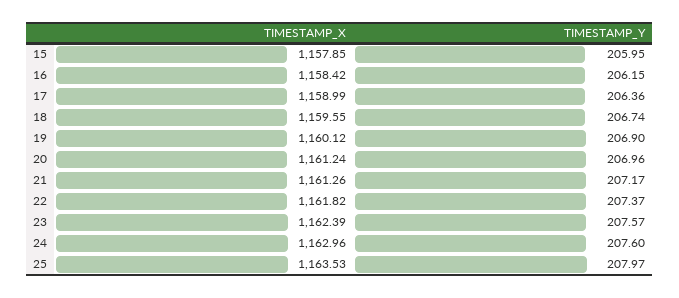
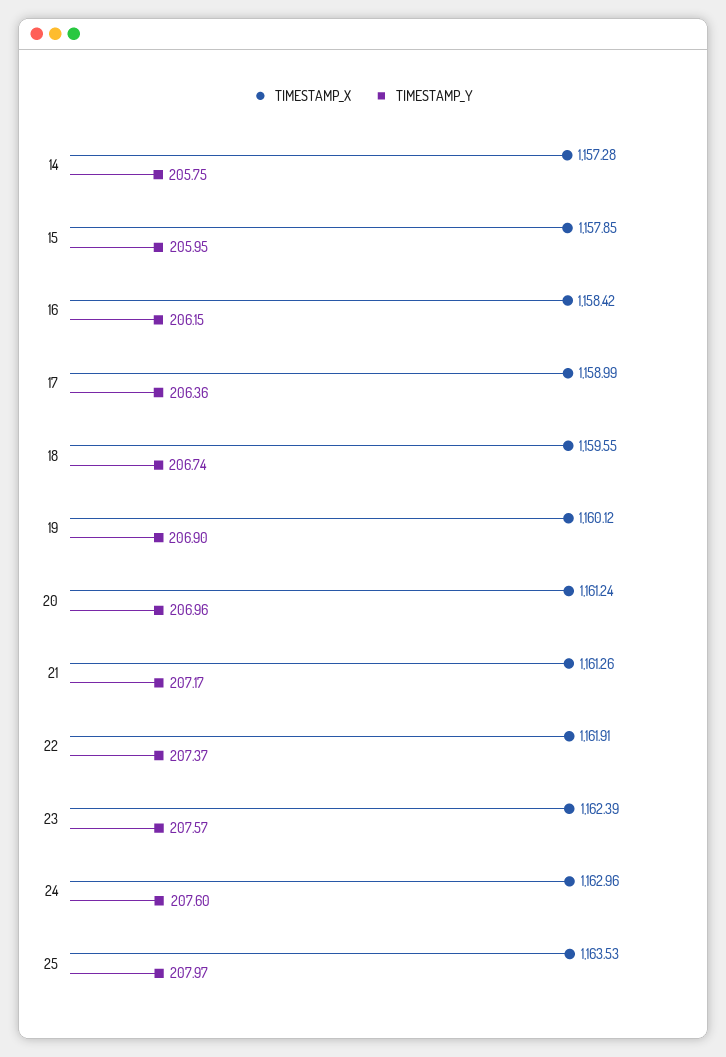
TIMESTAMP_X, 22: 1161.82 -> 1161.91
TIMESTAMP_X, 14: none -> 1157.28
TIMESTAMP_Y, 14: none -> 205.75

